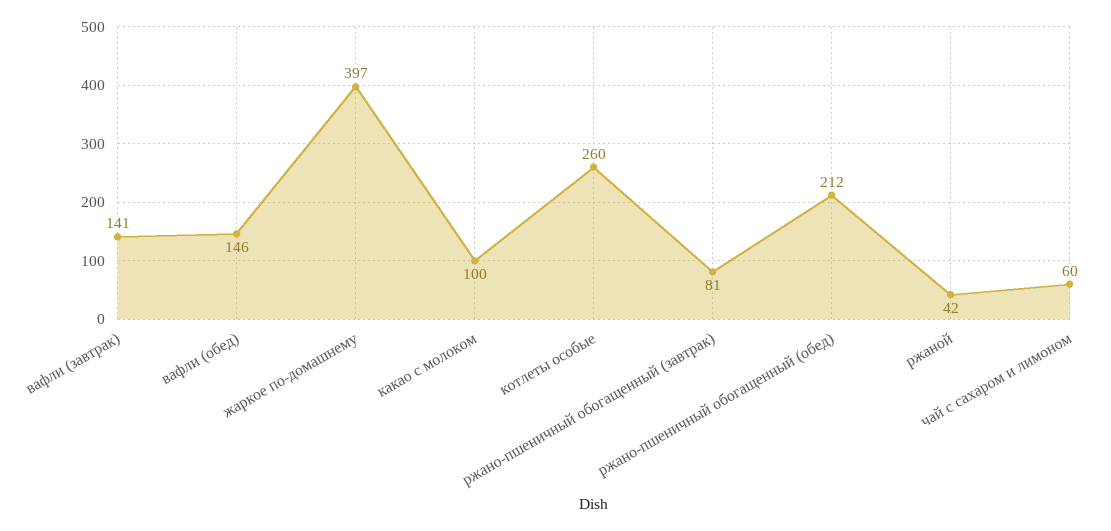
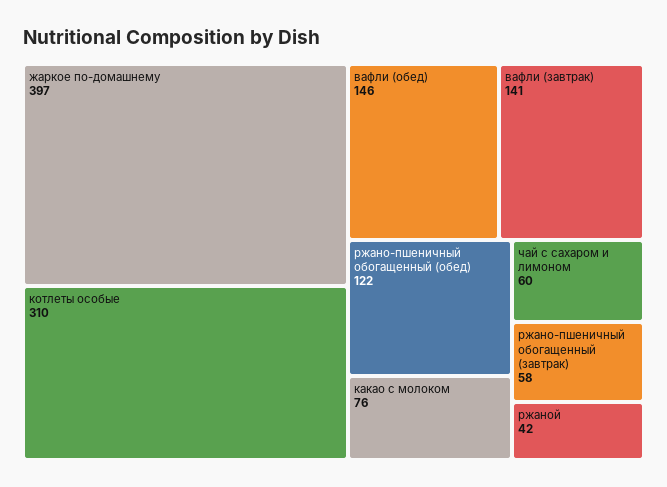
какао с молоком: 100 -> 76
котлеты особые: 260 -> 310
ржано-пшеничный обогащенный (завтрак): 81 -> 58
ржано-пшеничный обогащенный (обед): 212 -> 122

